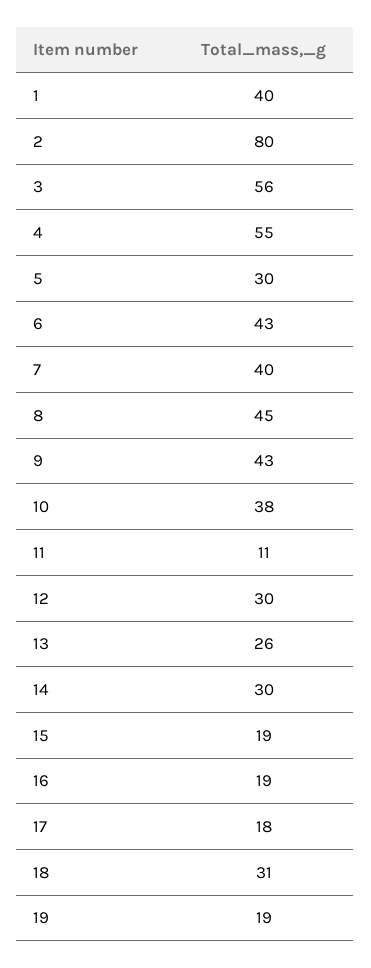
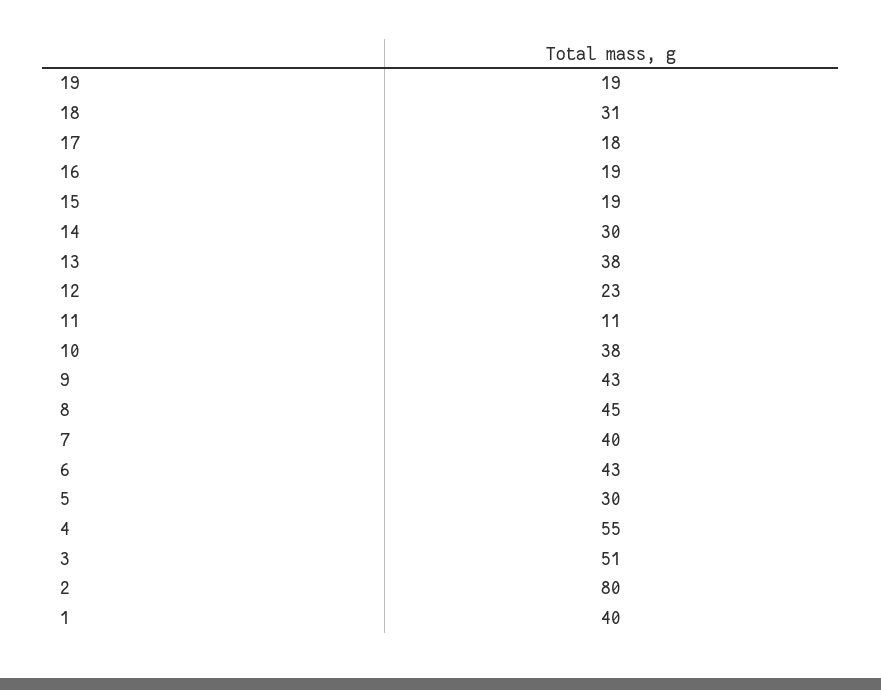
3: 56 -> 51
12: 30 -> 23
13: 26 -> 38

